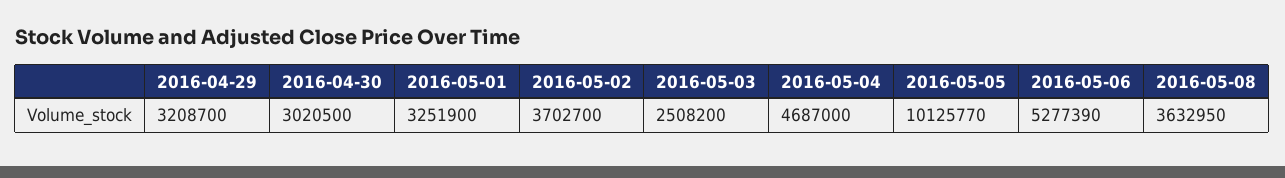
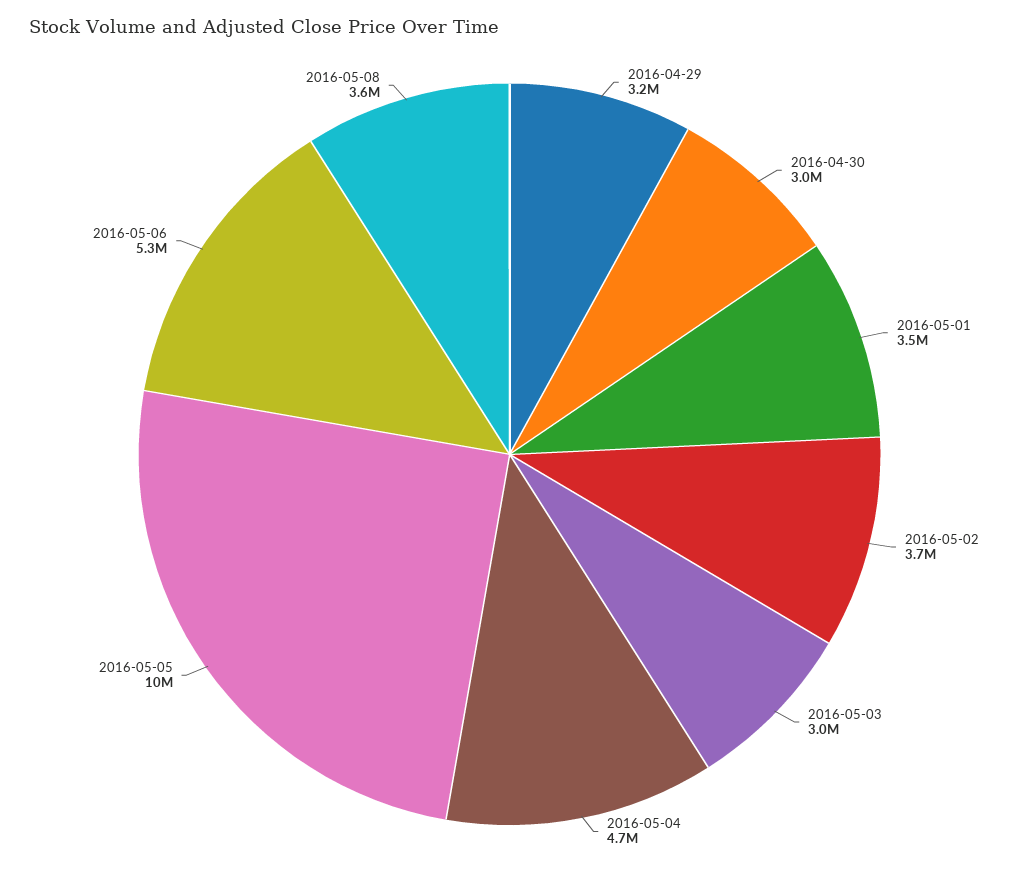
2016-05-01: 3251900 -> 3500000
2016-05-03: 2508200 -> 3000000

